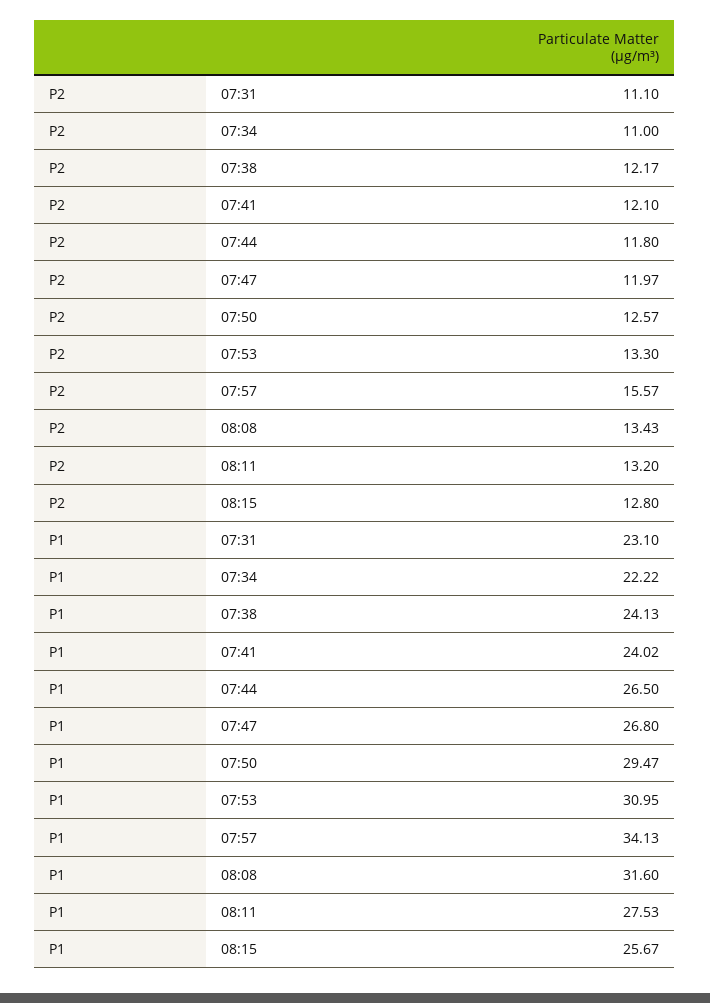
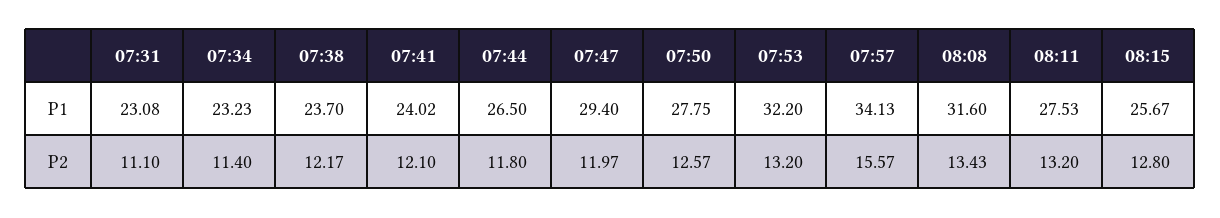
P2, 07:34: 11 -> 11.4
P2, 07:53: 13.3 -> 13.2
P1, 07:31: 23.1 -> 23.08
P1, 07:34: 22.22 -> 23.23
P1, 07:38: 24.13 -> 23.7
P1, 07:47: 26.8 -> 29.4
P1, 07:50: 29.47 -> 27.75
P1, 07:53: 30.95 -> 32.2

